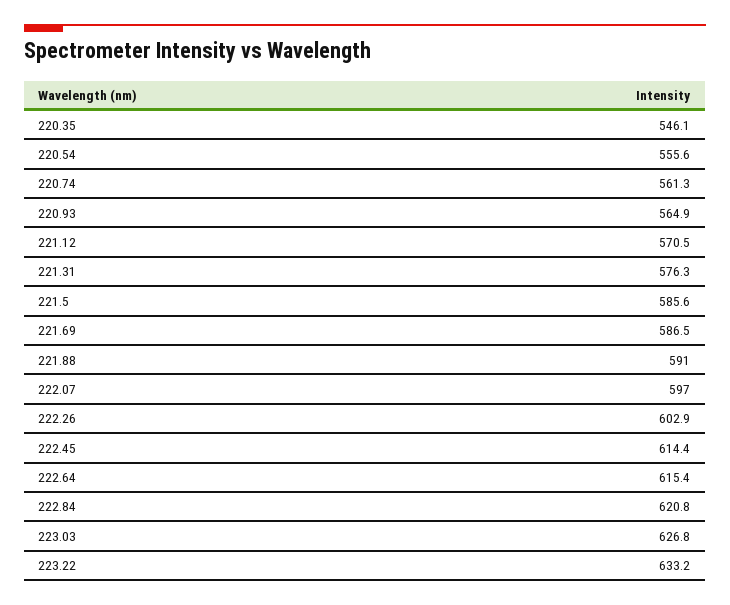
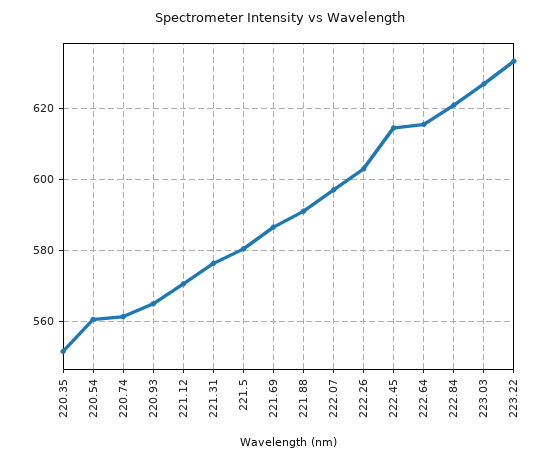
220.35: 546.1 -> 552
220.54: 555.6 -> 560
221.5: 585.6 -> 580

